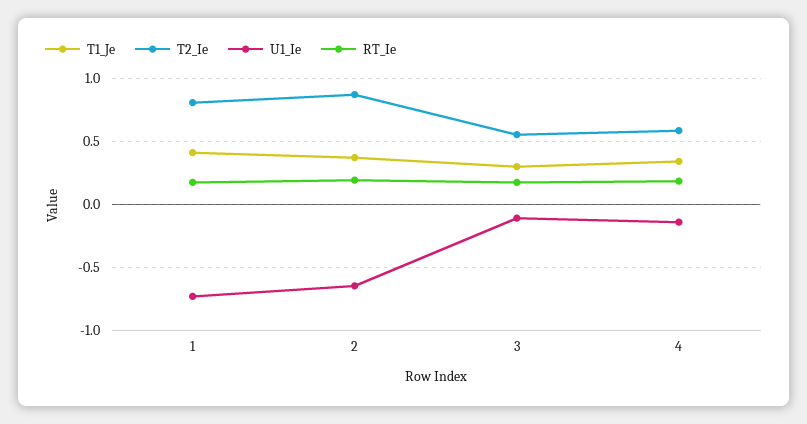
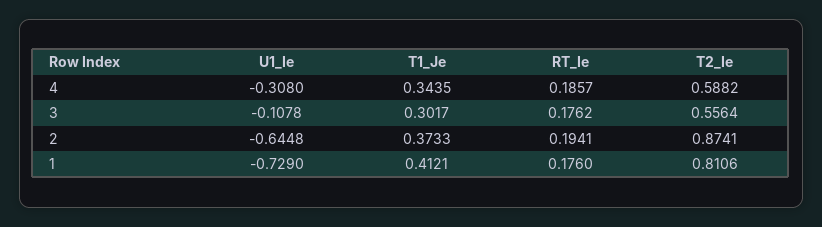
U1_Ie, 4: -0.15 -> -0.308

